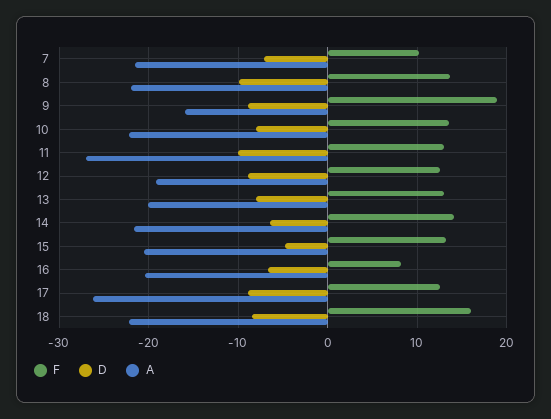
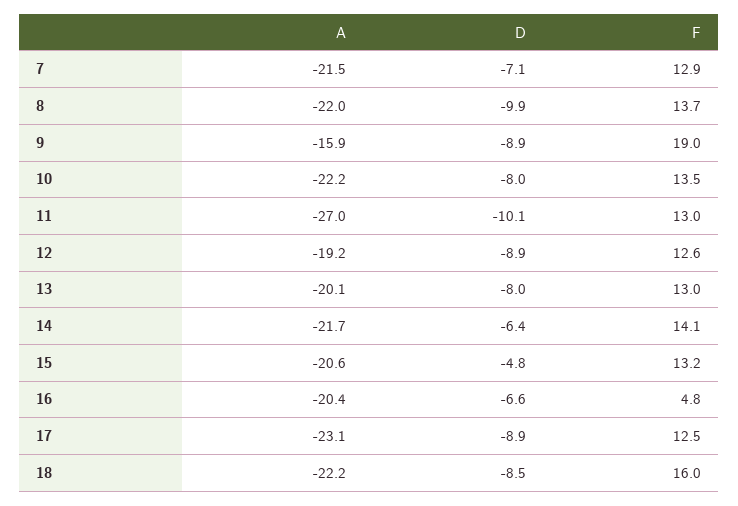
F, 7: 10 -> 12.9
F, 16: 8 -> 4.8
A, 17: -26 -> -23.1

